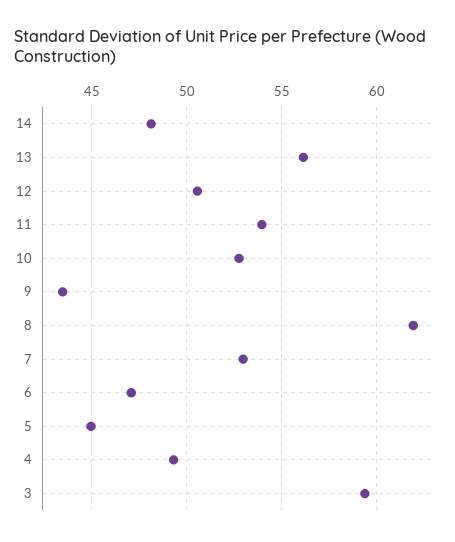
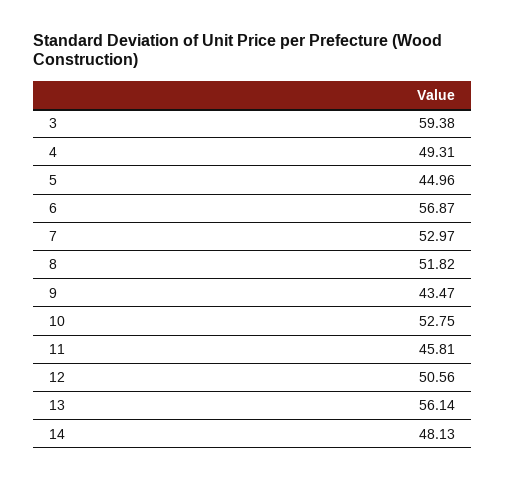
11: 54 -> 45.81
8: 62 -> 51.82
6: 47 -> 56.87

